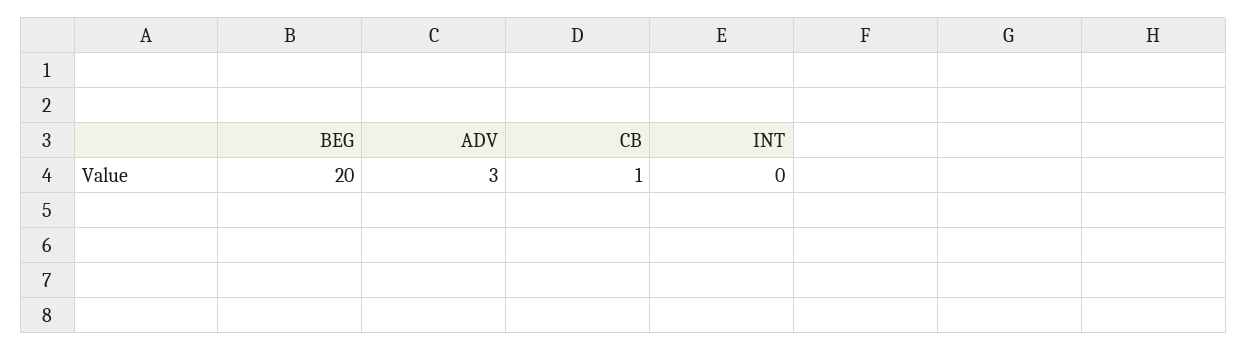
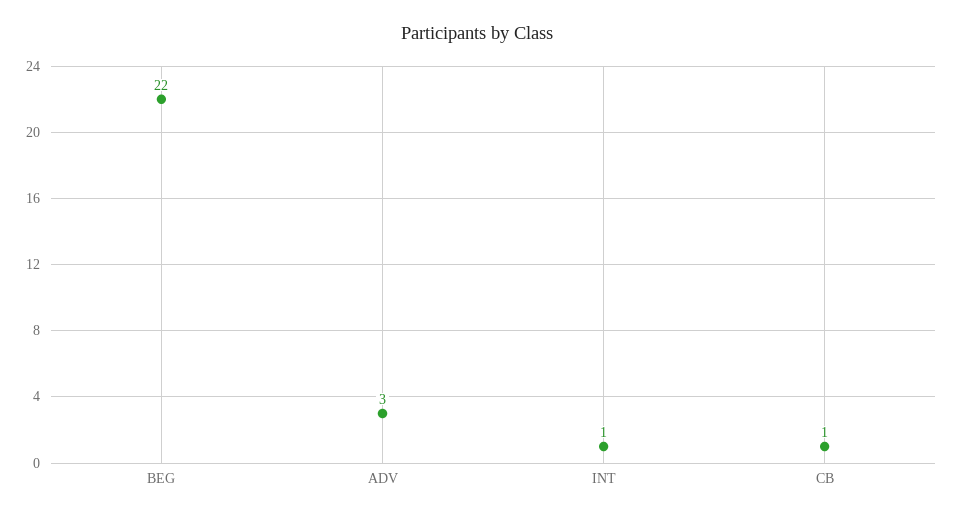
BEG: 20 -> 22
INT: 0 -> 1

